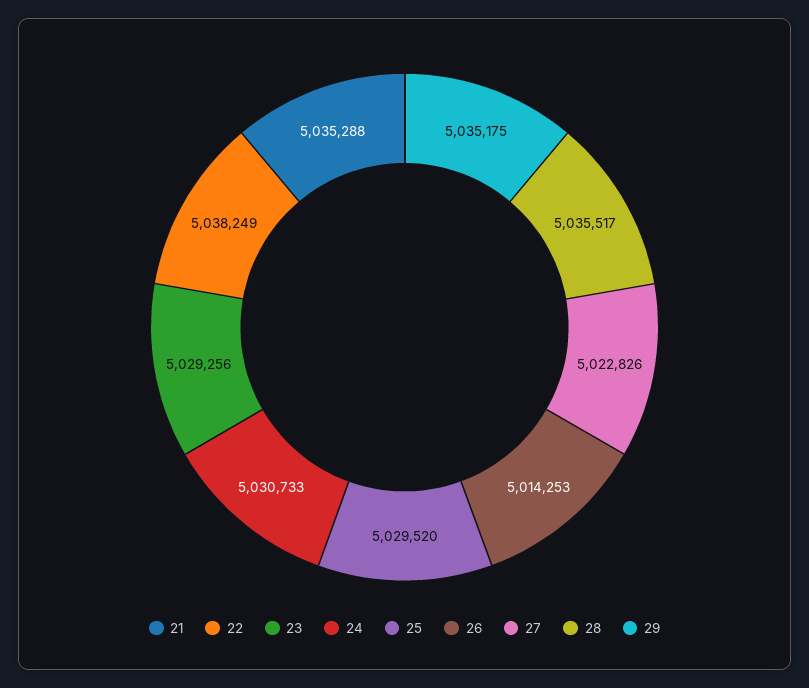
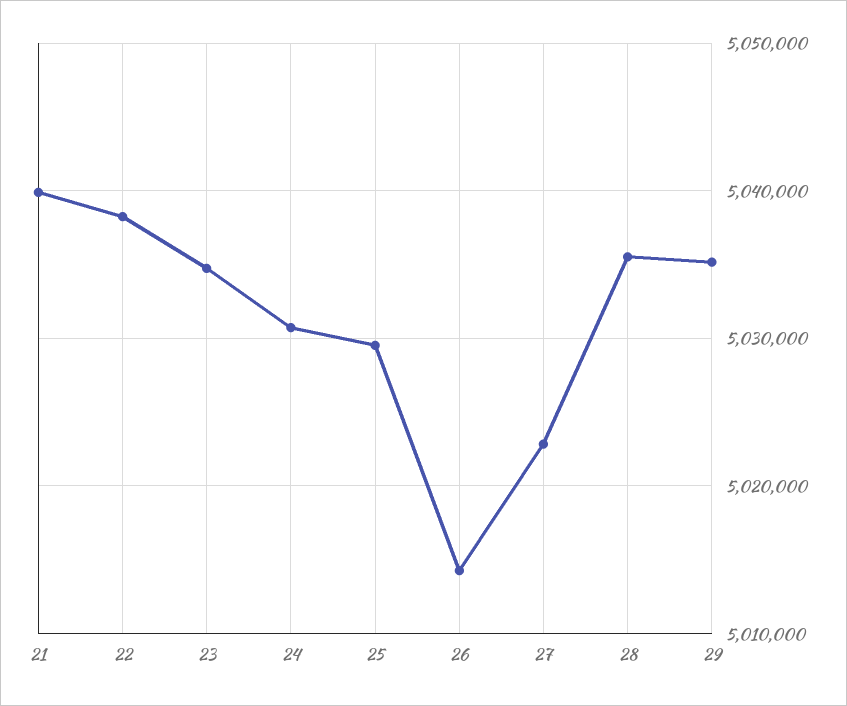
21: 5035288 -> 5040000
23: 5029256 -> 5035000

